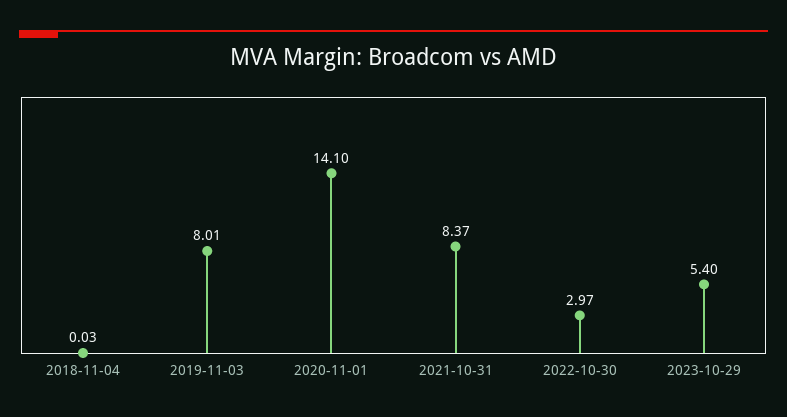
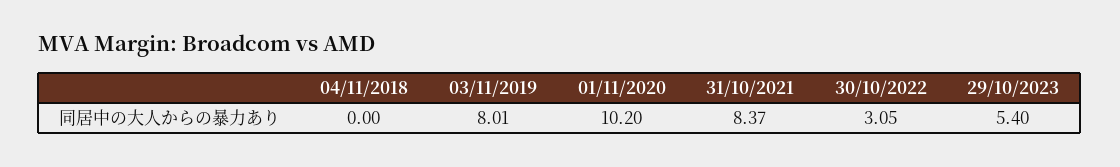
2018-11-04: 0.03 -> 0
2020-11-01: 14.1 -> 10.2
2022-10-30: 2.97 -> 3.05

